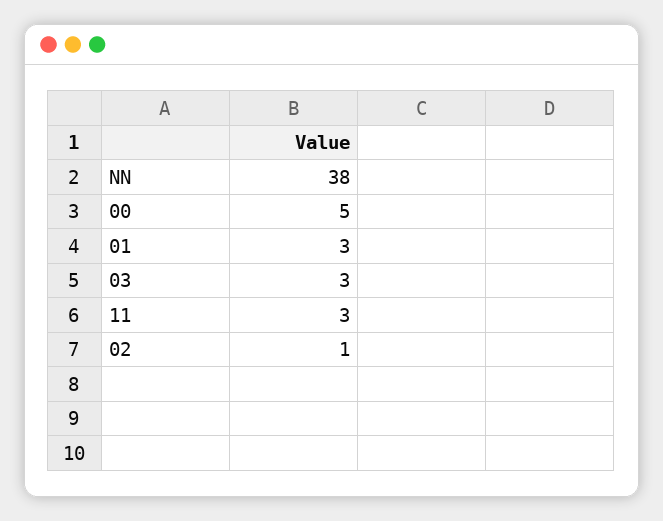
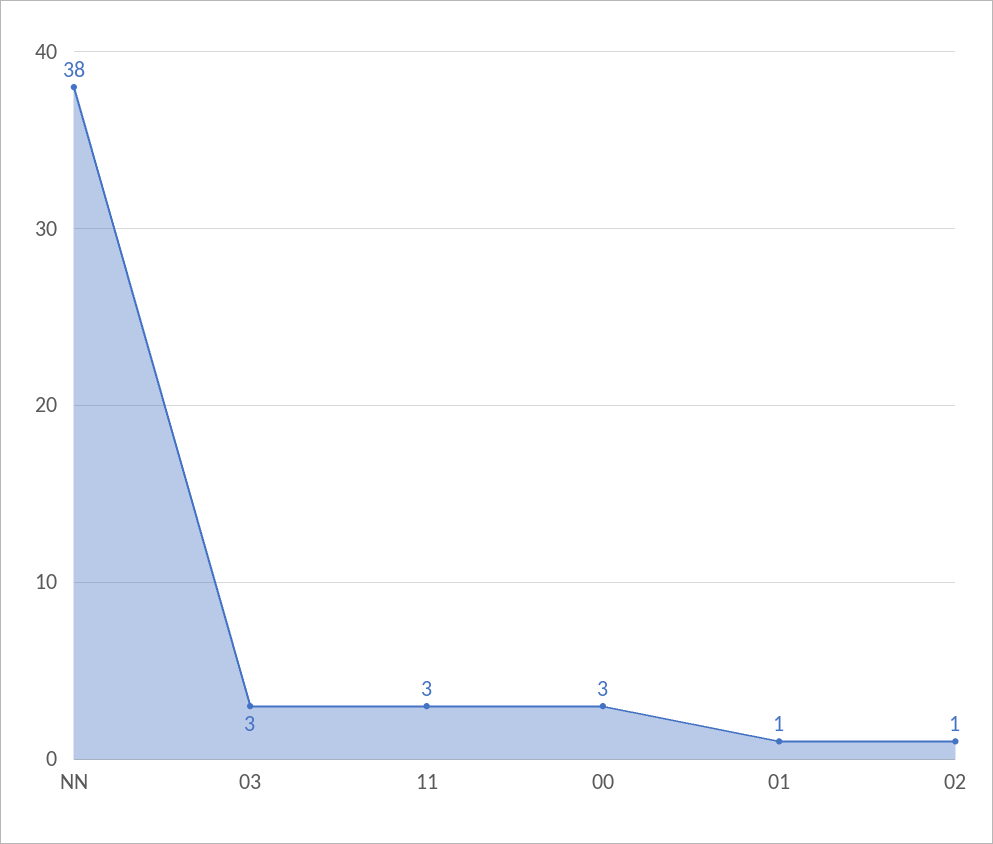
00: 5 -> 3
01: 3 -> 1

